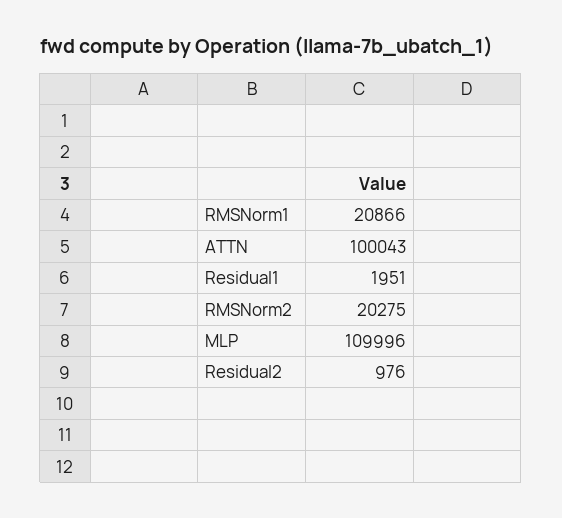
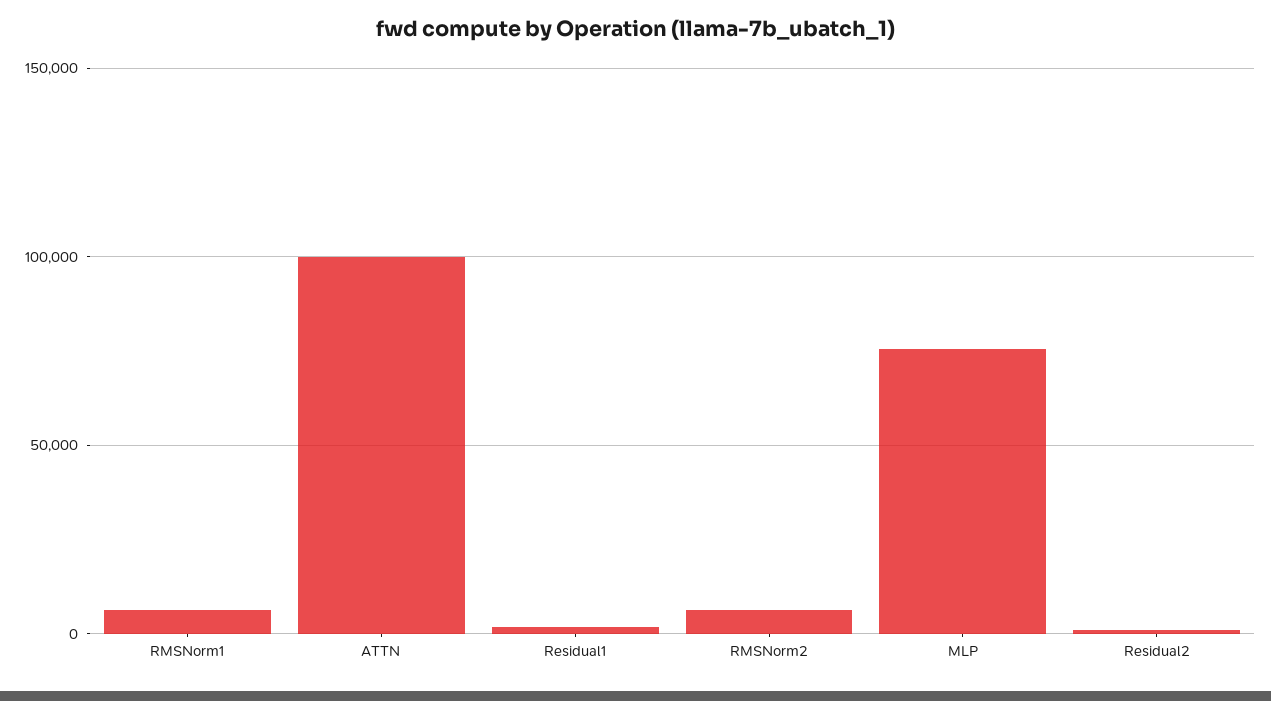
RMSNorm1: 20866 -> 5000
RMSNorm2: 20275 -> 5000
MLP: 109996 -> 75000

